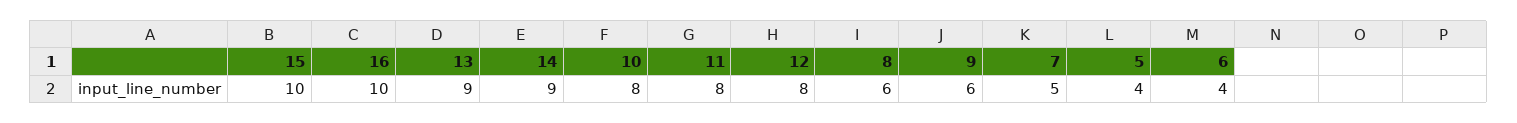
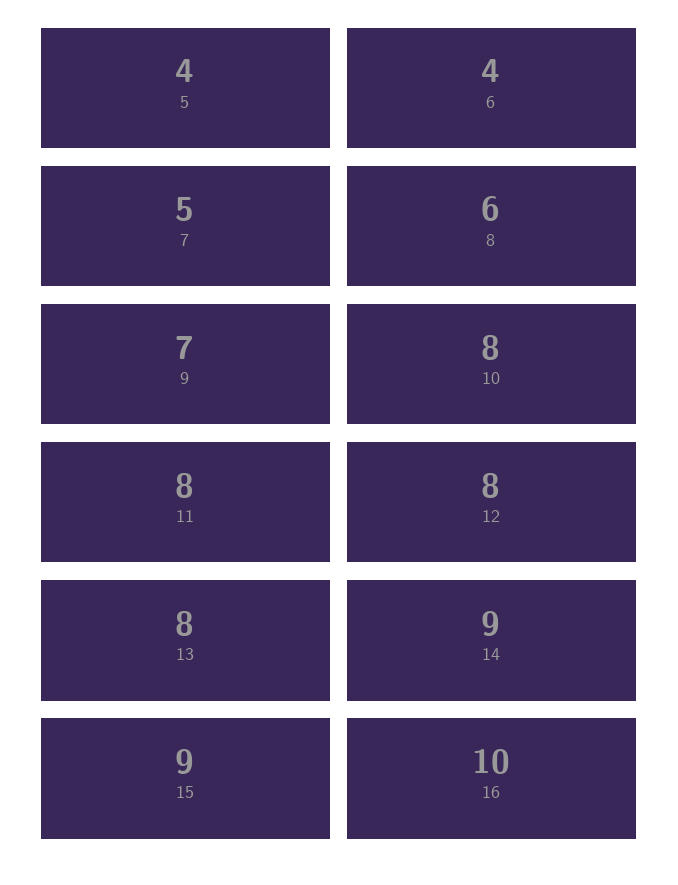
15: 10 -> 9
13: 9 -> 8
9: 6 -> 7

